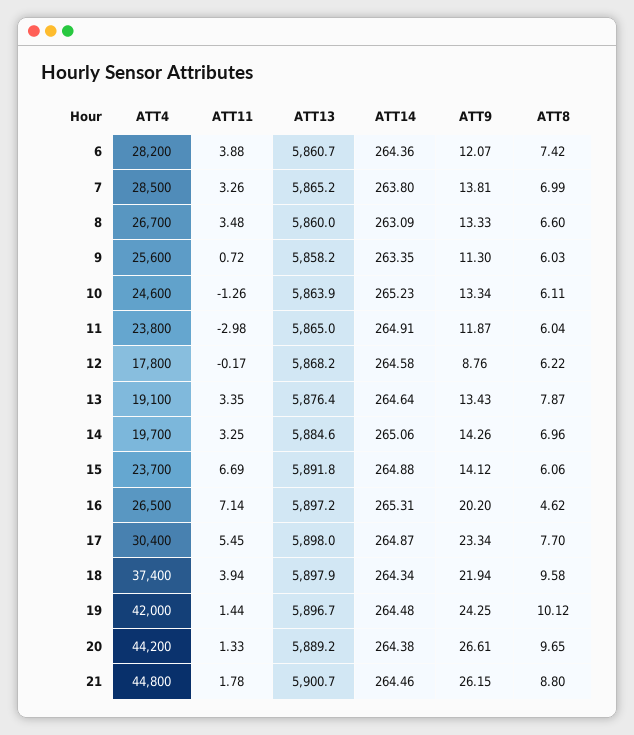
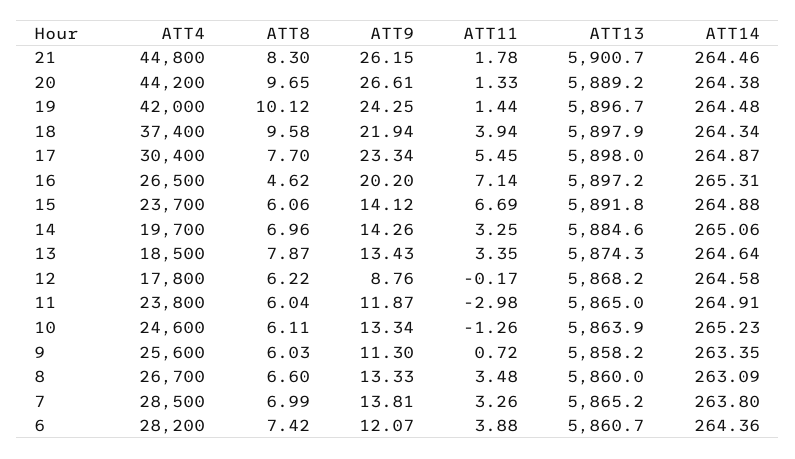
ATT4, 13: 19100 -> 18500
ATT13, 13: 5876.4 -> 5874.3
ATT8, 21: 8.8 -> 8.3

